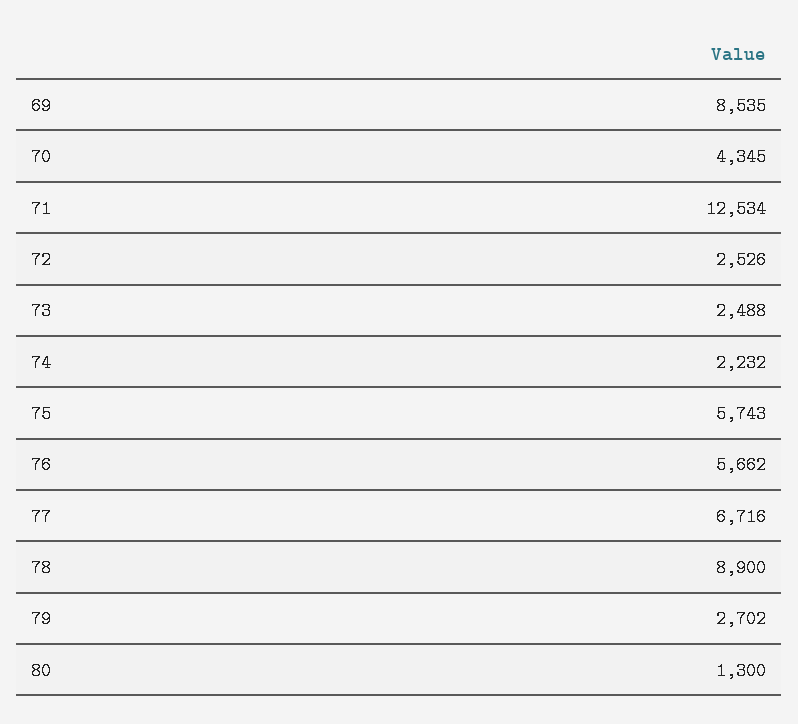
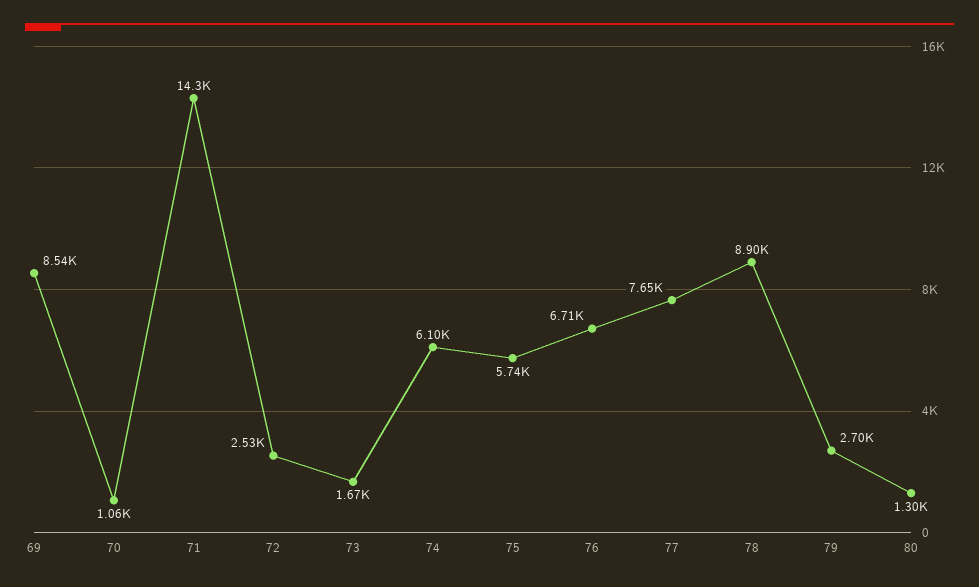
70: 4345 -> 1060
71: 12534 -> 14300
73: 2488 -> 1670
74: 2232 -> 6100
76: 5662 -> 6710
77: 6716 -> 7650

